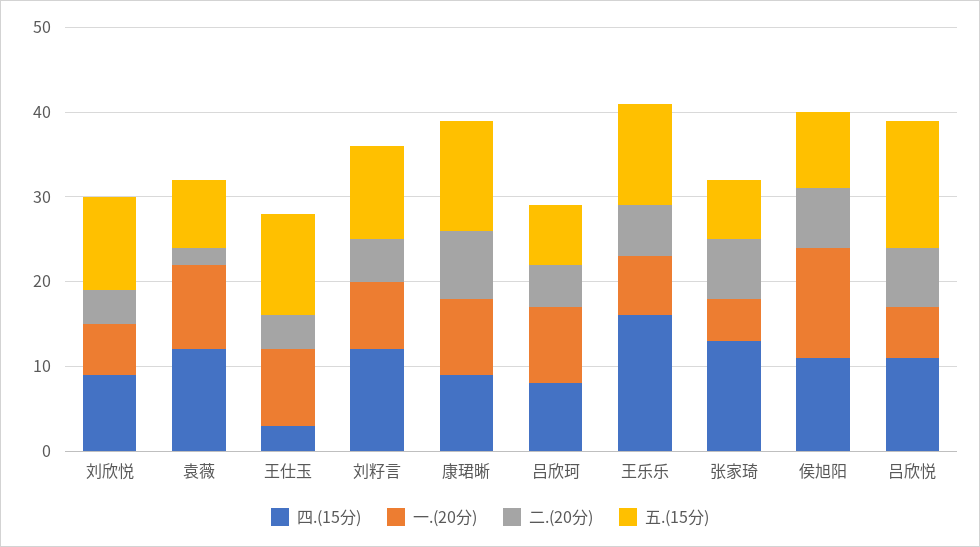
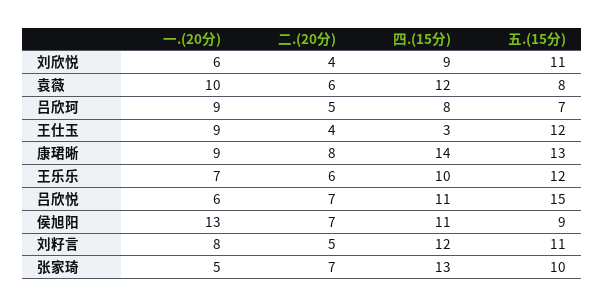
二.(20分), 袁薇: 2 -> 6
四.(15分), 康珺晰: 9 -> 14
四.(15分), 王乐乐: 16 -> 10
五.(15分), 张家琦: 7 -> 10

